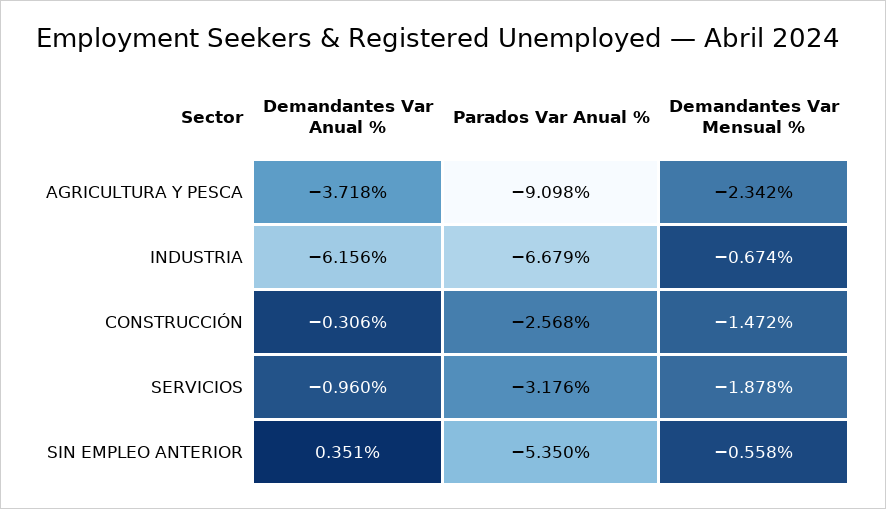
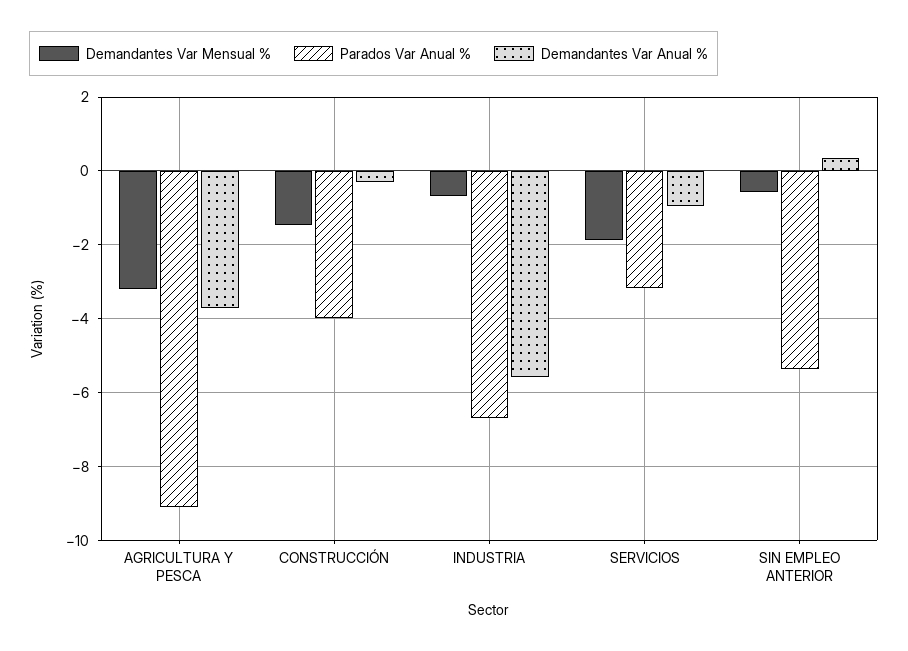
Demandantes Var Mensual %, AGRICULTURA Y PESCA: -2.342 -> -3.2
Demandantes Var Anual %, INDUSTRIA: -6.156 -> -5.6
Parados Var Anual %, CONSTRUCCIÓN: -2.568 -> -4

